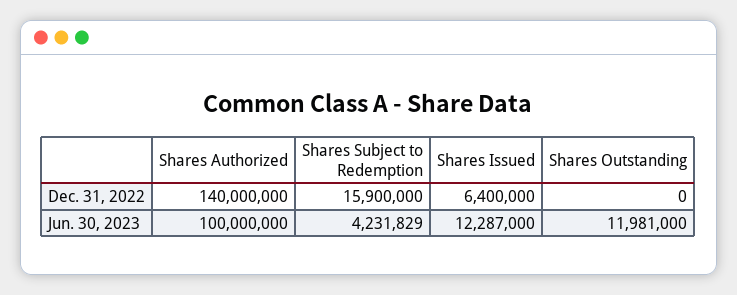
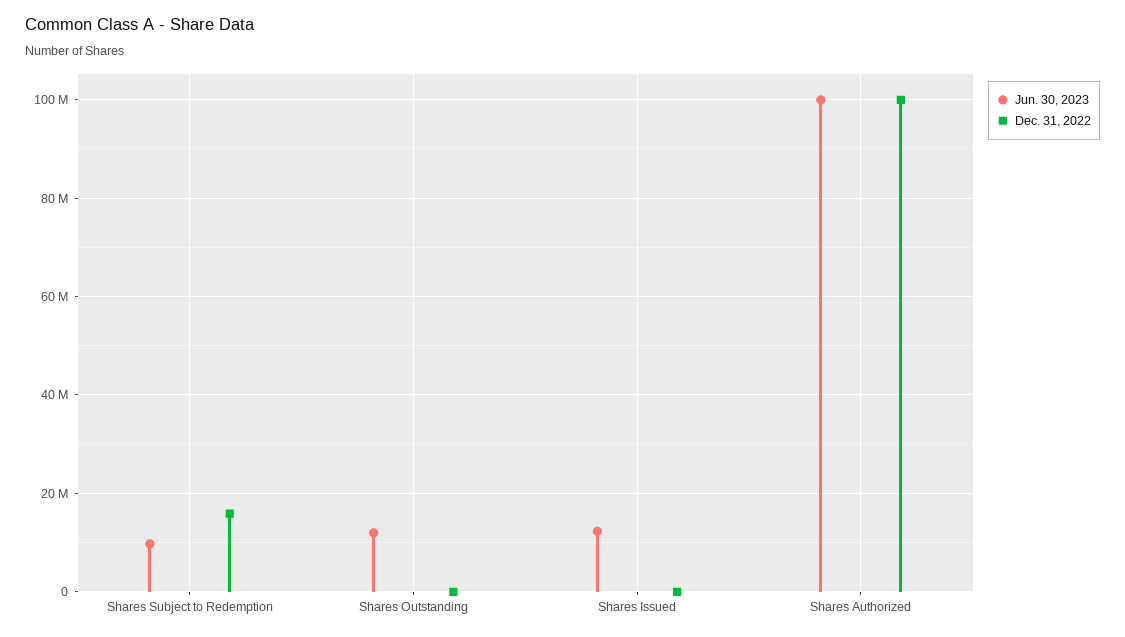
Dec. 31, 2022, Shares Authorized: 140000000 -> 100000000
Dec. 31, 2022, Shares Issued: 6400000 -> 0
Jun. 30, 2023, Shares Subject to Redemption: 4231829 -> 10000000

